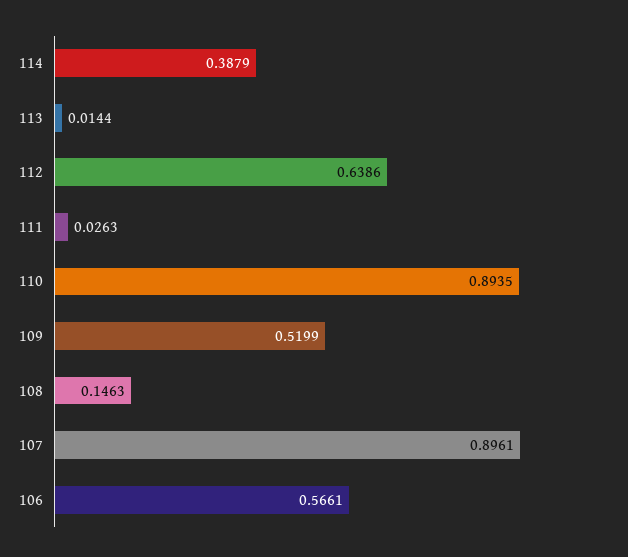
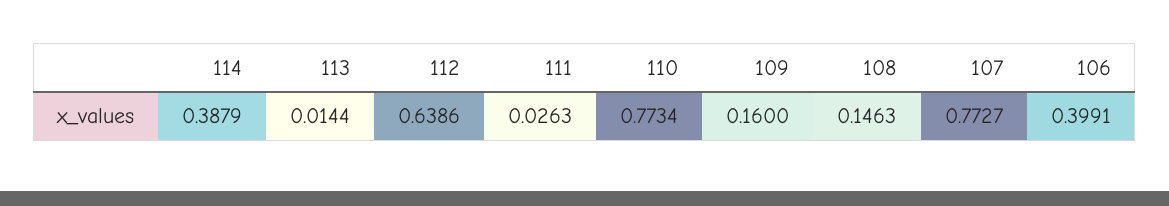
110: 0.8935 -> 0.7734
109: 0.5199 -> 0.16
107: 0.8961 -> 0.7727
106: 0.5661 -> 0.3991

